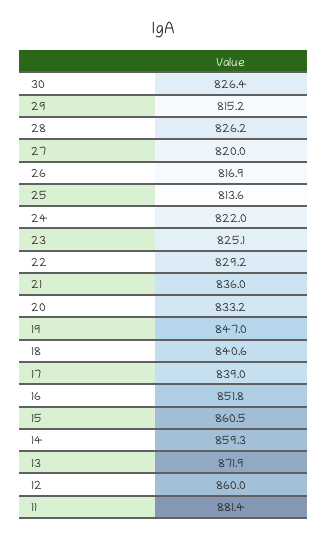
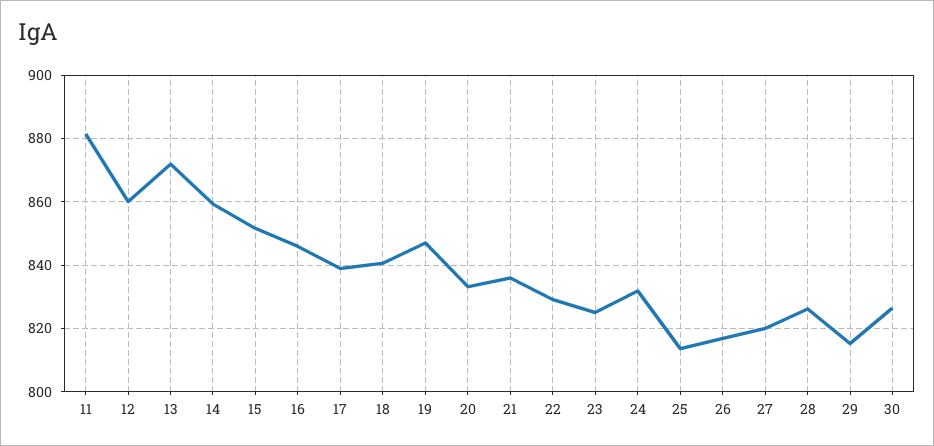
24: 822 -> 832
16: 851.8 -> 846
15: 860.5 -> 852

